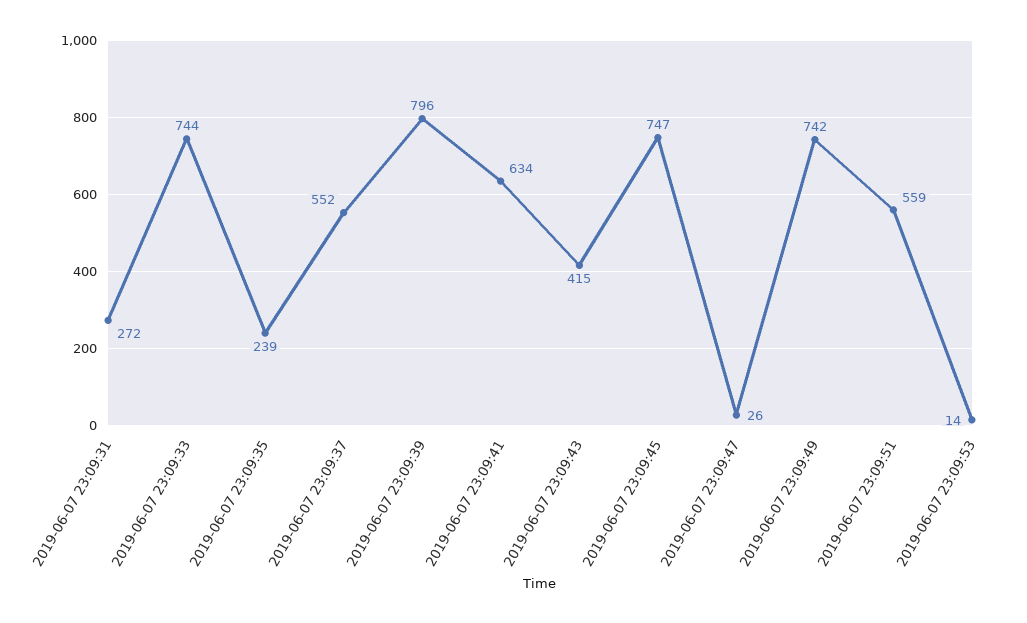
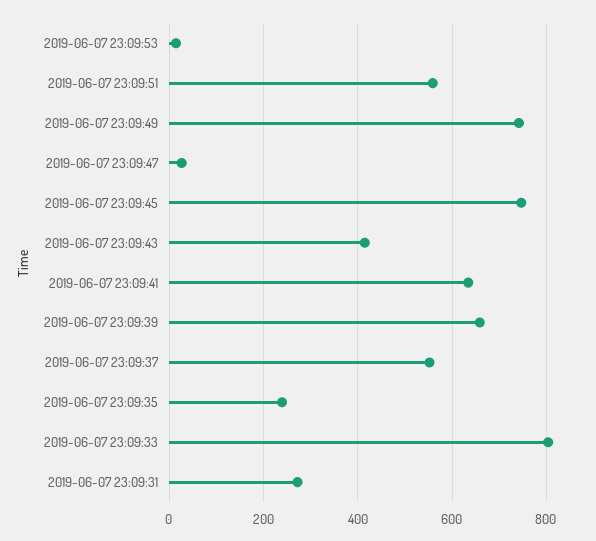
2019-06-07 23:09:33: 744 -> 800
2019-06-07 23:09:39: 796 -> 660

